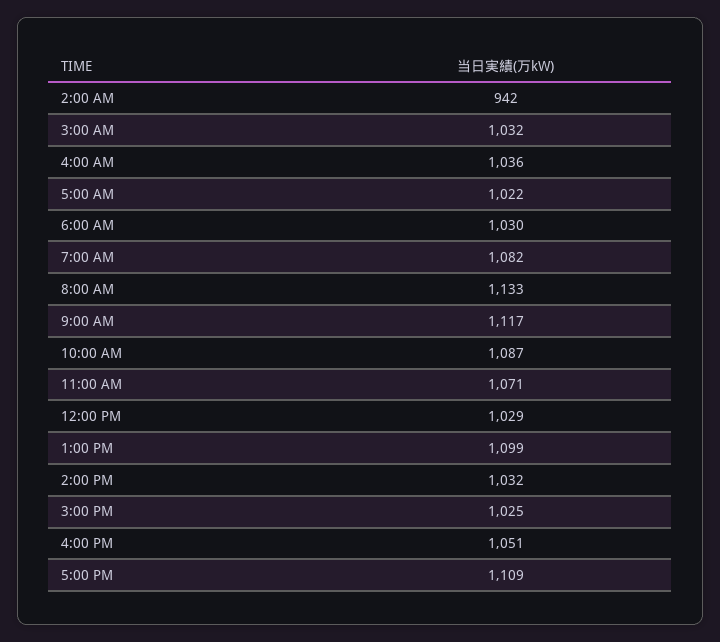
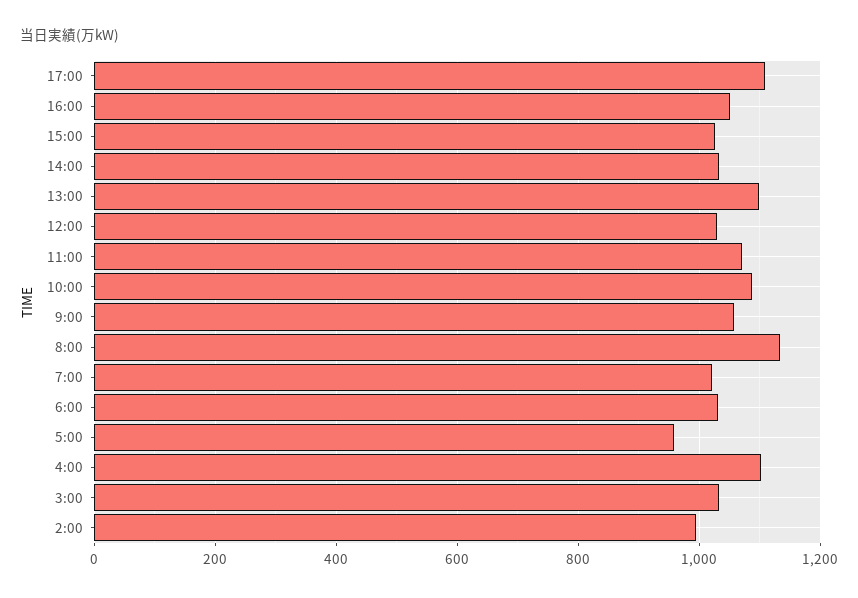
2:00 AM: 942 -> 1000
4:00 AM: 1036 -> 1100
5:00 AM: 1022 -> 960
7:00 AM: 1082 -> 1020
9:00 AM: 1117 -> 1060

